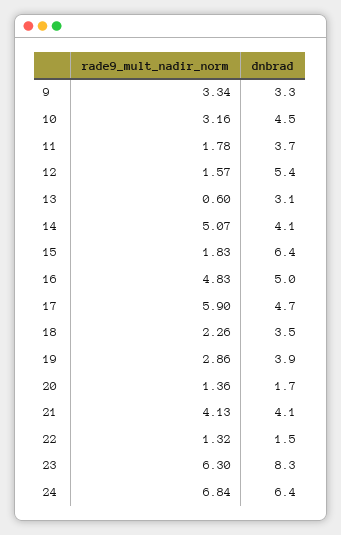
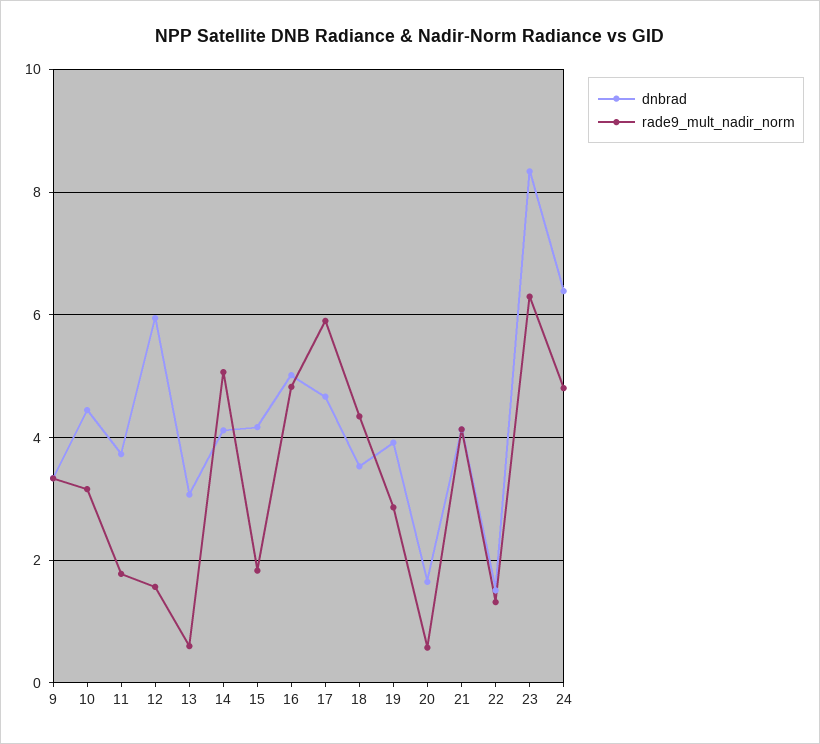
dnbrad, 12: 5.4 -> 6
dnbrad, 15: 6.4 -> 4.2
rade9_mult_nadir_norm, 18: 2.26 -> 4.4
rade9_mult_nadir_norm, 20: 1.36 -> 0.6
rade9_mult_nadir_norm, 24: 6.84 -> 4.8

